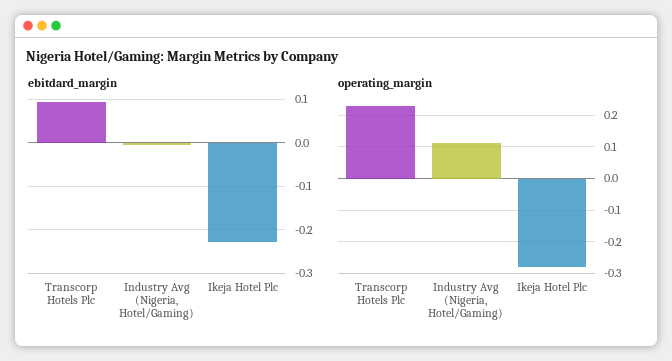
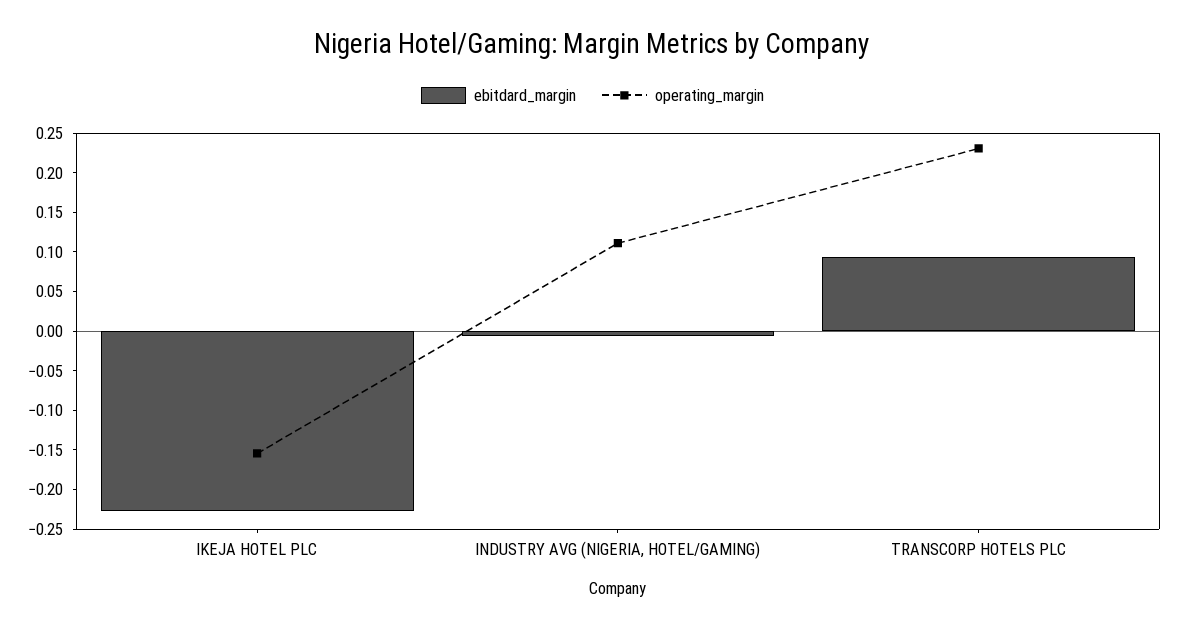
operating_margin, Ikeja Hotel Plc: -0.28 -> -0.15

